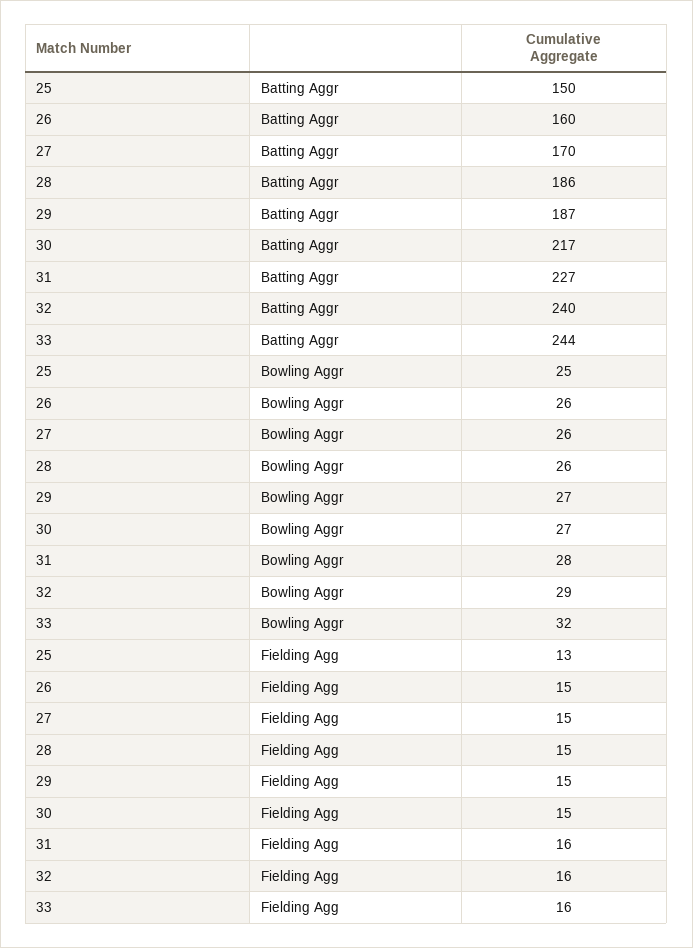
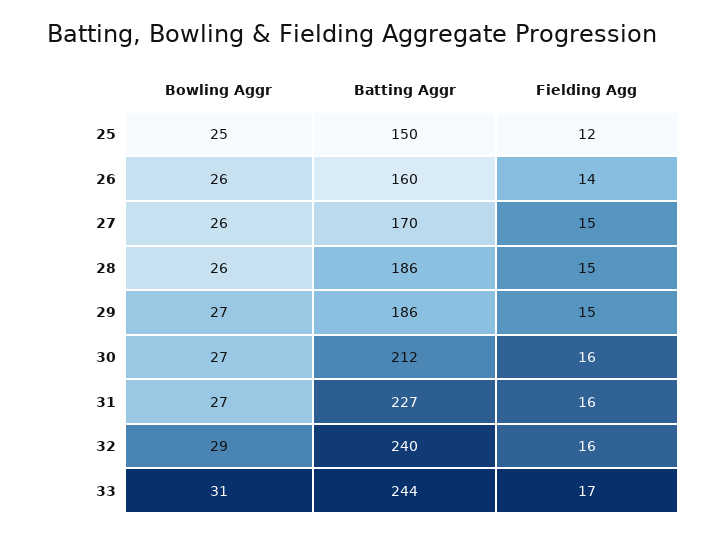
29, Batting Aggr: 187 -> 186
30, Batting Aggr: 217 -> 212
31, Bowling Aggr: 28 -> 27
33, Bowling Aggr: 32 -> 31
25, Fielding Agg: 13 -> 12
26, Fielding Agg: 15 -> 14
30, Fielding Agg: 15 -> 16
33, Fielding Agg: 16 -> 17

